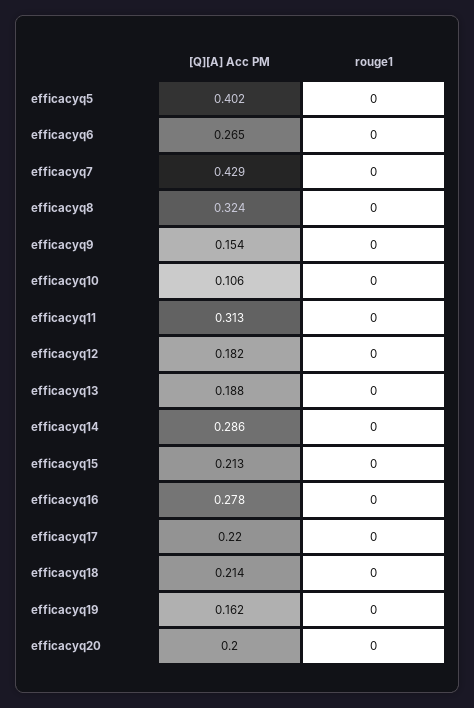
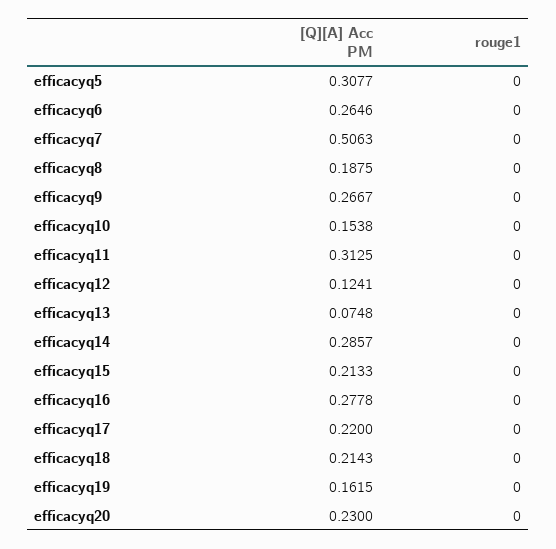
[Q][A] Acc PM, efficacyq5: 0.402 -> 0.3077
[Q][A] Acc PM, efficacyq7: 0.429 -> 0.5063
[Q][A] Acc PM, efficacyq8: 0.324 -> 0.1875
[Q][A] Acc PM, efficacyq9: 0.154 -> 0.2667
[Q][A] Acc PM, efficacyq10: 0.106 -> 0.1538
[Q][A] Acc PM, efficacyq12: 0.182 -> 0.1241
[Q][A] Acc PM, efficacyq13: 0.188 -> 0.0748
[Q][A] Acc PM, efficacyq20: 0.2 -> 0.23

